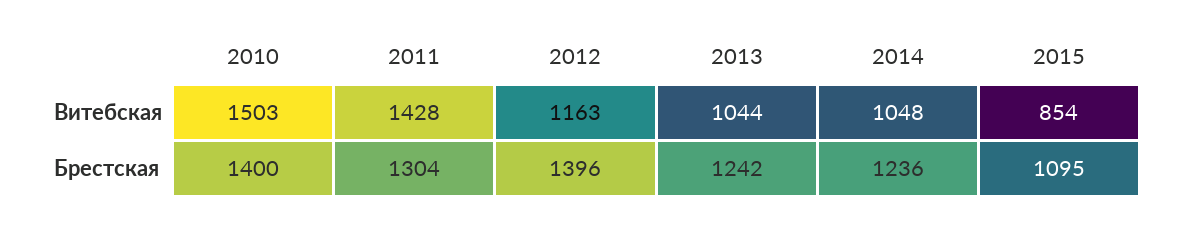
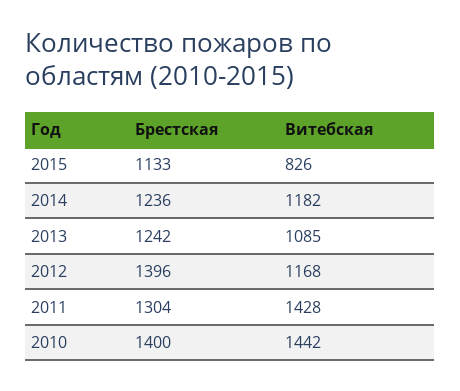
2010, Витебская: 1503 -> 1442
2012, Витебская: 1163 -> 1168
2013, Витебская: 1044 -> 1085
2014, Витебская: 1048 -> 1182
2015, Витебская: 854 -> 826
2015, Брестская: 1095 -> 1133

